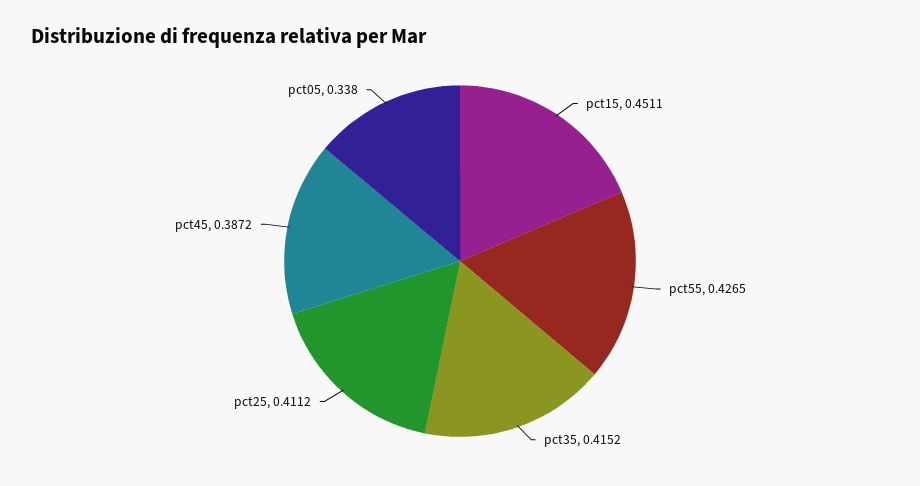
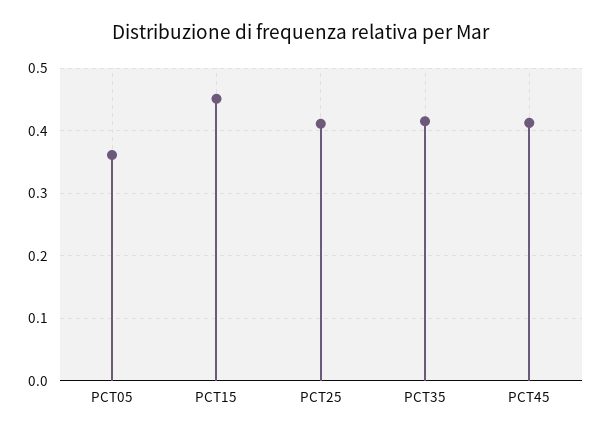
pct55: 0.4265 -> none
pct45: 0.3872 -> 0.41
pct05: 0.338 -> 0.36

